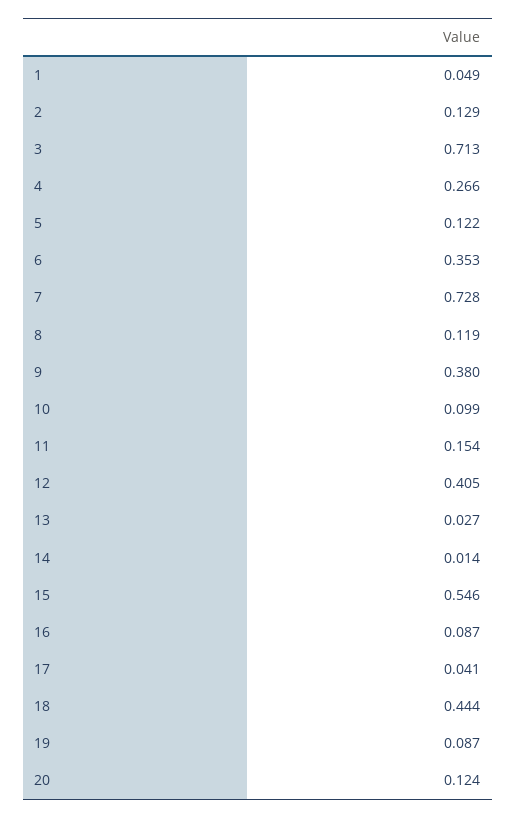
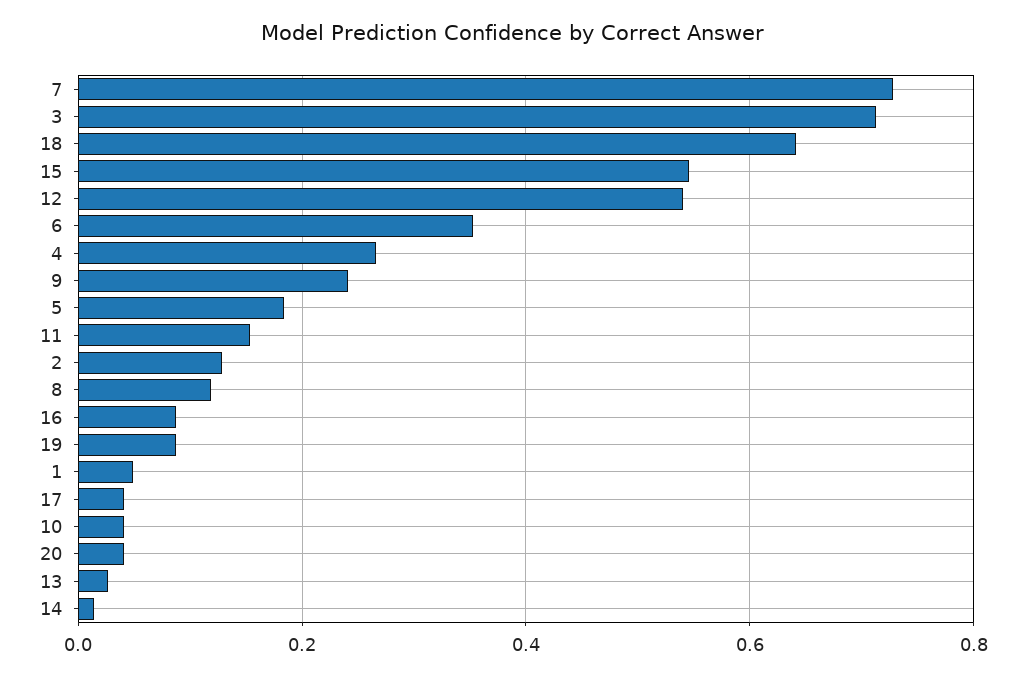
5: 0.122 -> 0.18
9: 0.38 -> 0.24
10: 0.099 -> 0.04
12: 0.405 -> 0.54
18: 0.444 -> 0.64
20: 0.124 -> 0.04

